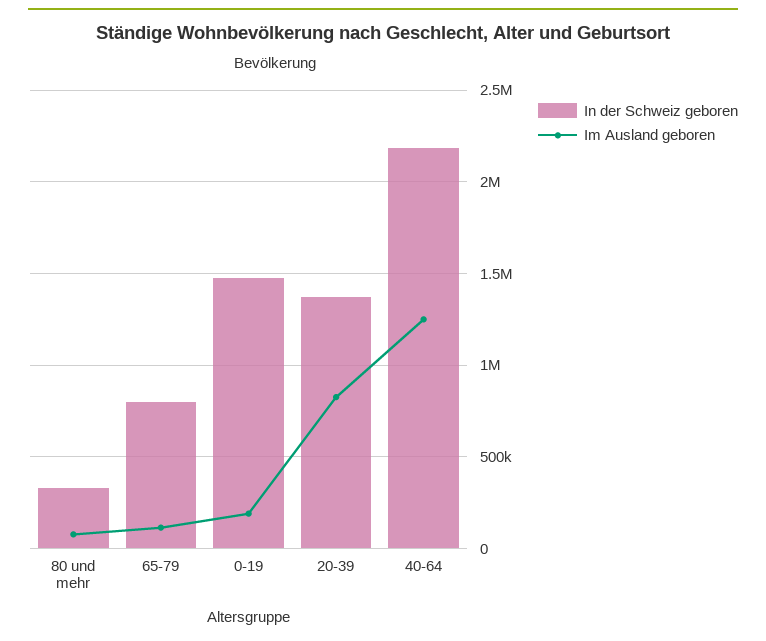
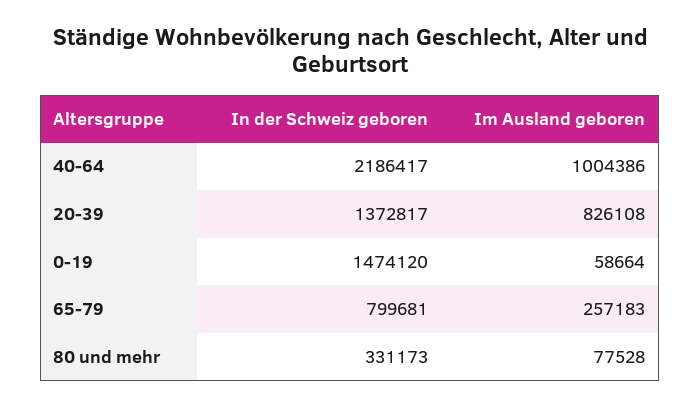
Im Ausland geboren, 65-79: 100000 -> 257183
Im Ausland geboren, 0-19: 200000 -> 58664
Im Ausland geboren, 40-64: 1250000 -> 1004386

